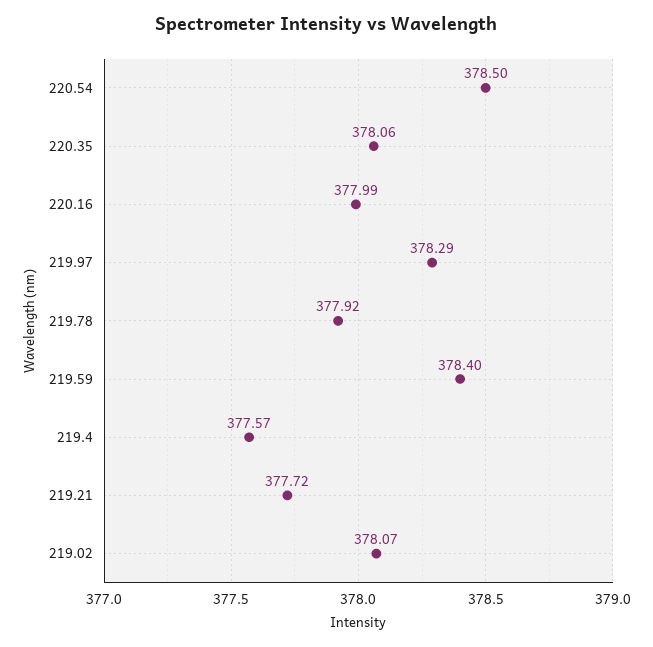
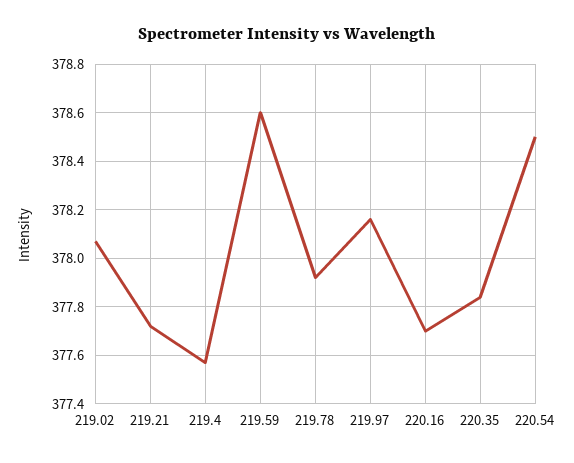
220.35: 378.06 -> 377.85
220.16: 377.99 -> 377.7
219.97: 378.29 -> 378.15
219.59: 378.4 -> 378.6

